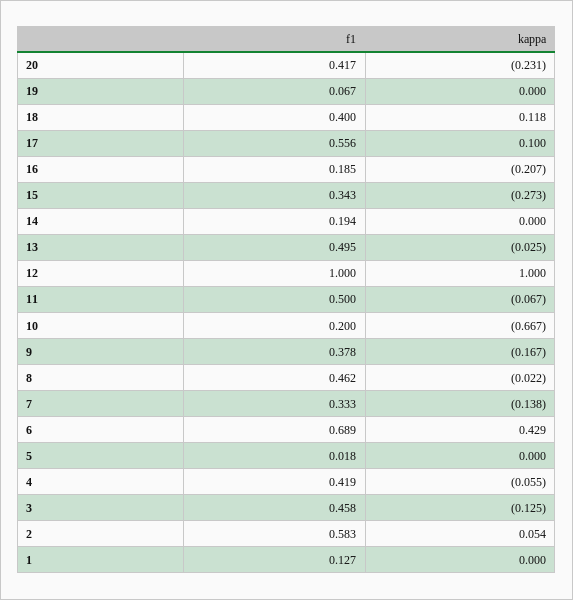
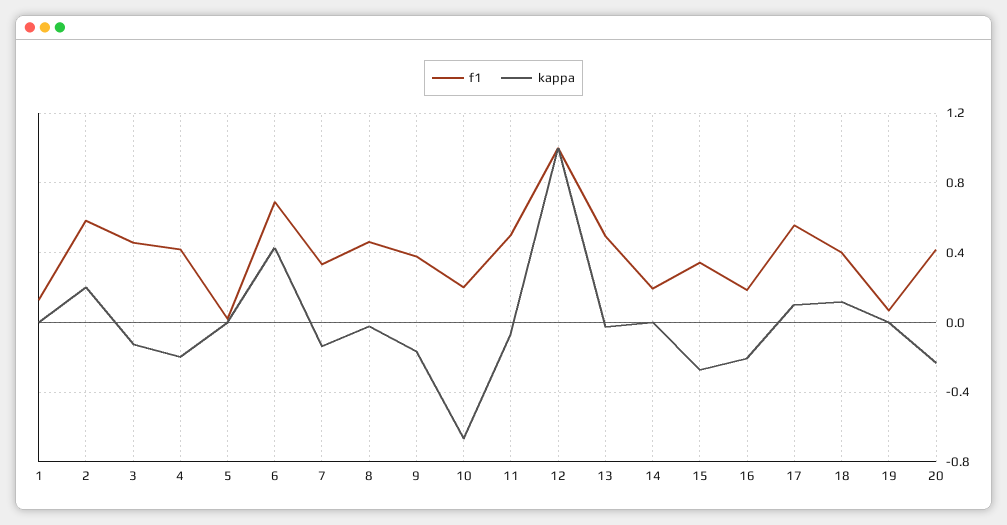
kappa, 4: -0.055 -> -0.2
kappa, 2: 0.054 -> 0.2

